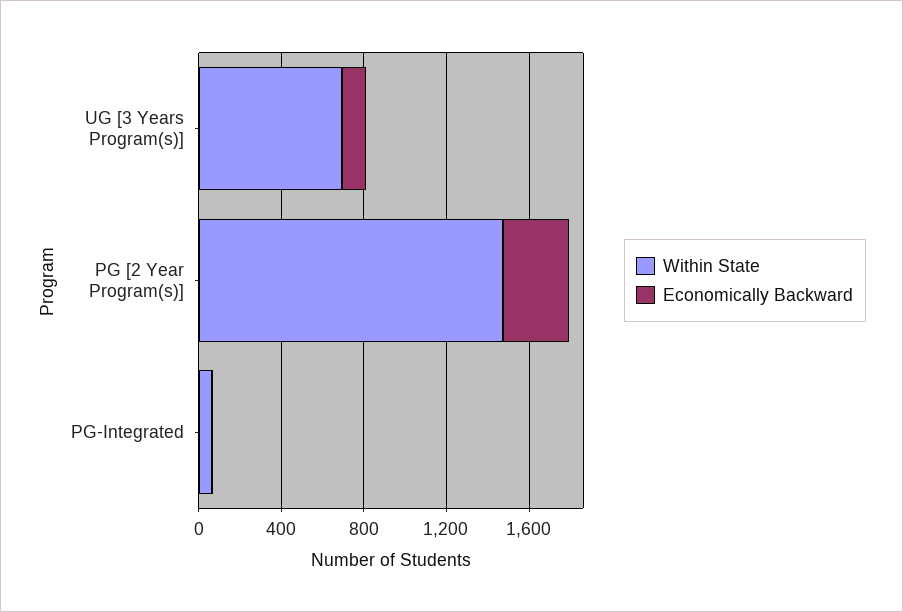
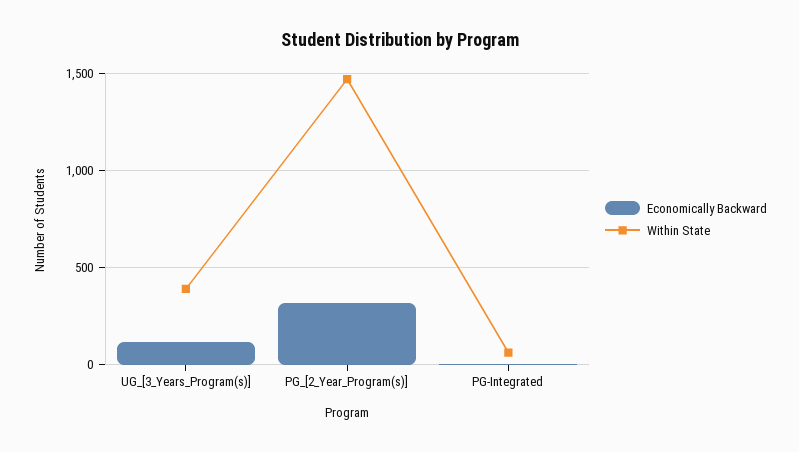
Within State, UG [3 Years Program(s)]: 700 -> 400

